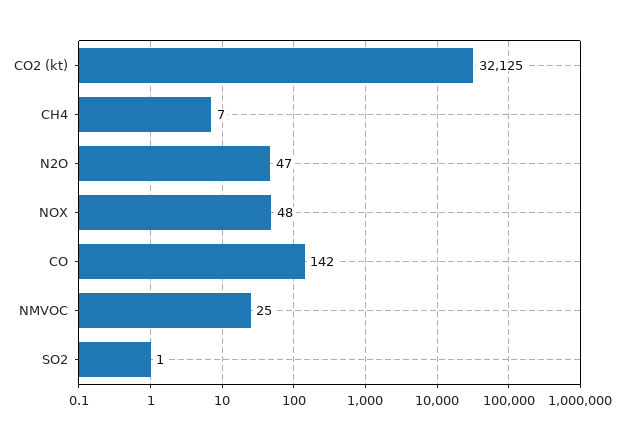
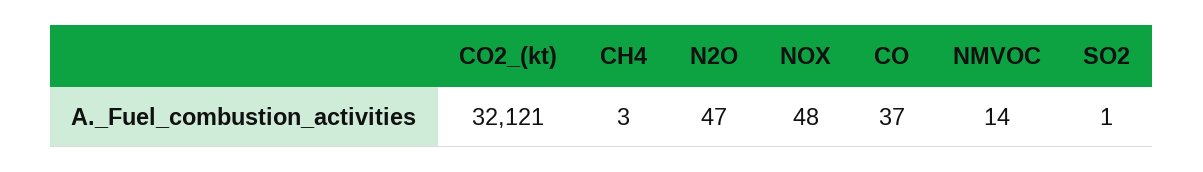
CO2 (kt): 32125 -> 32121
CH4: 7 -> 3
CO: 142 -> 37
NMVOC: 25 -> 14

